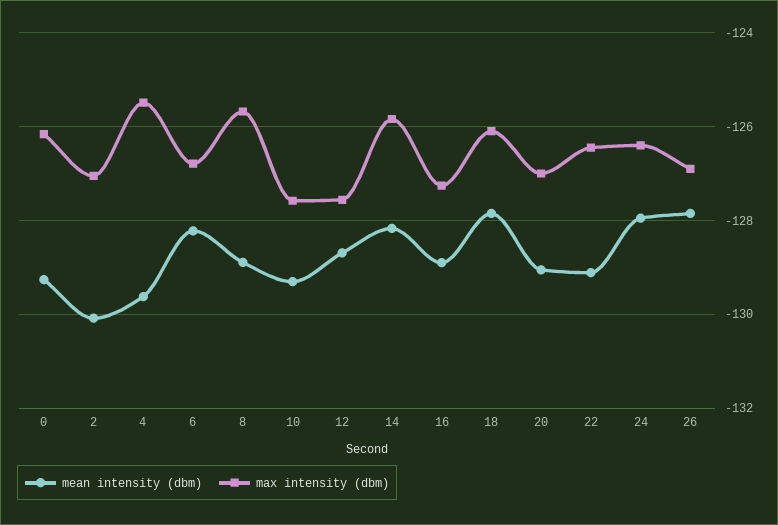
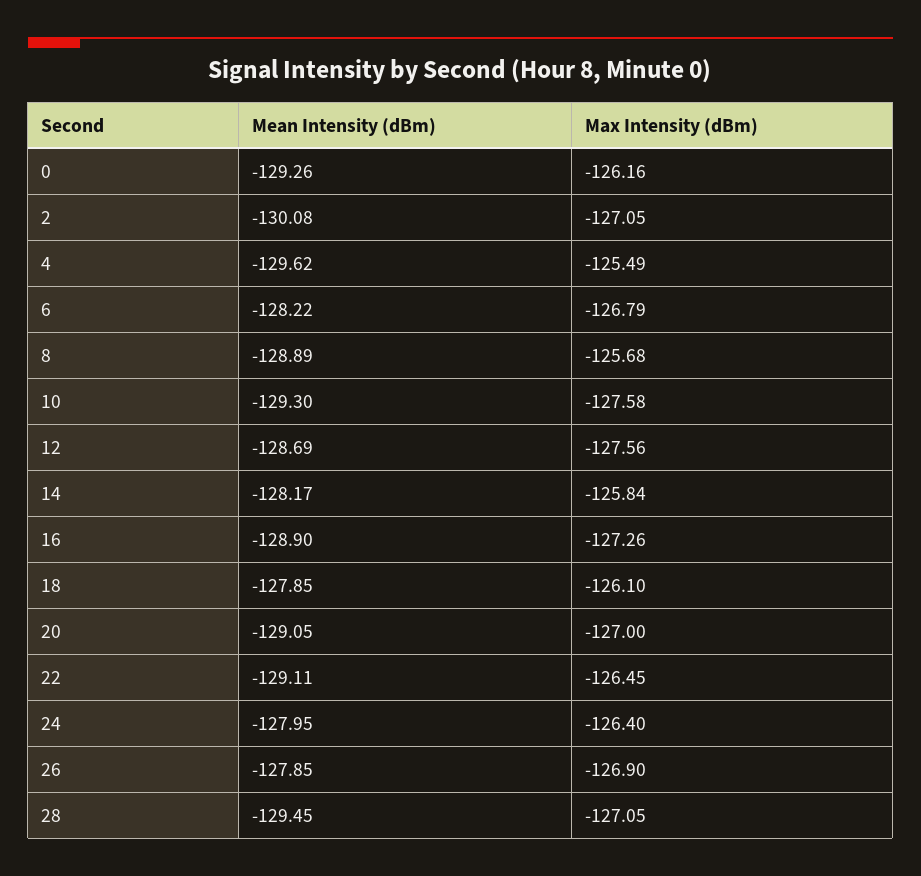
mean intensity (dbm), 28: none -> -129.45
max intensity (dbm), 28: none -> -127.05

